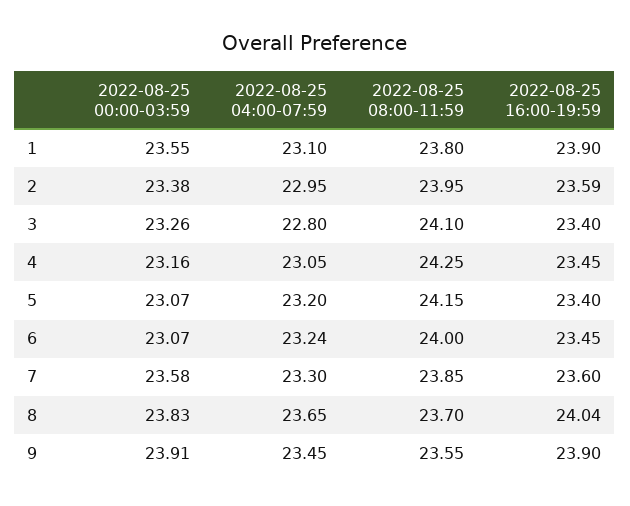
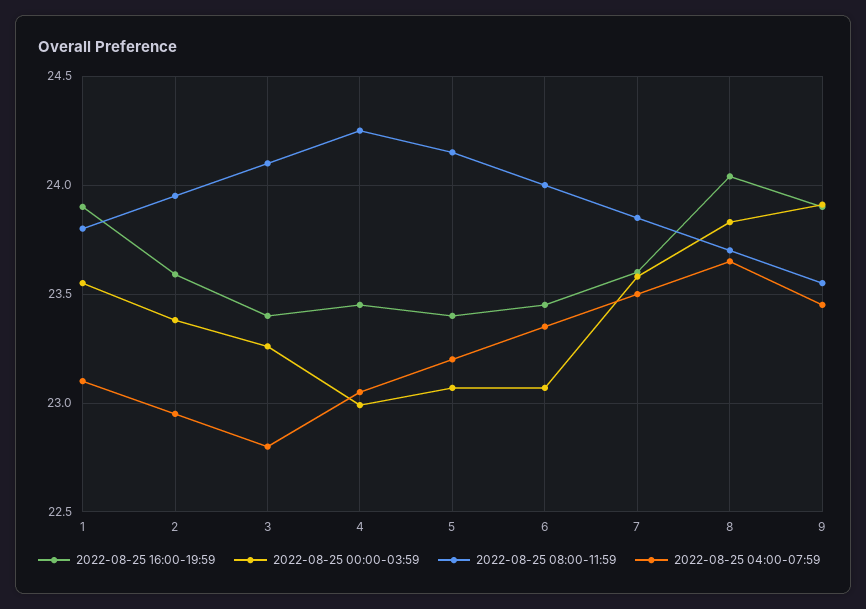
2022-08-25 00:00-03:59, 4: 23.16 -> 23
2022-08-25 04:00-07:59, 6: 23.24 -> 23.35
2022-08-25 04:00-07:59, 7: 23.3 -> 23.5

